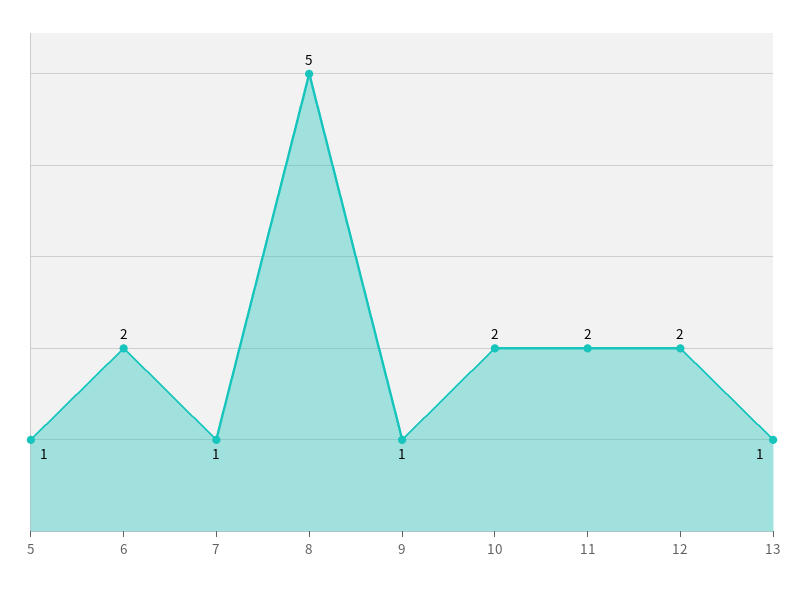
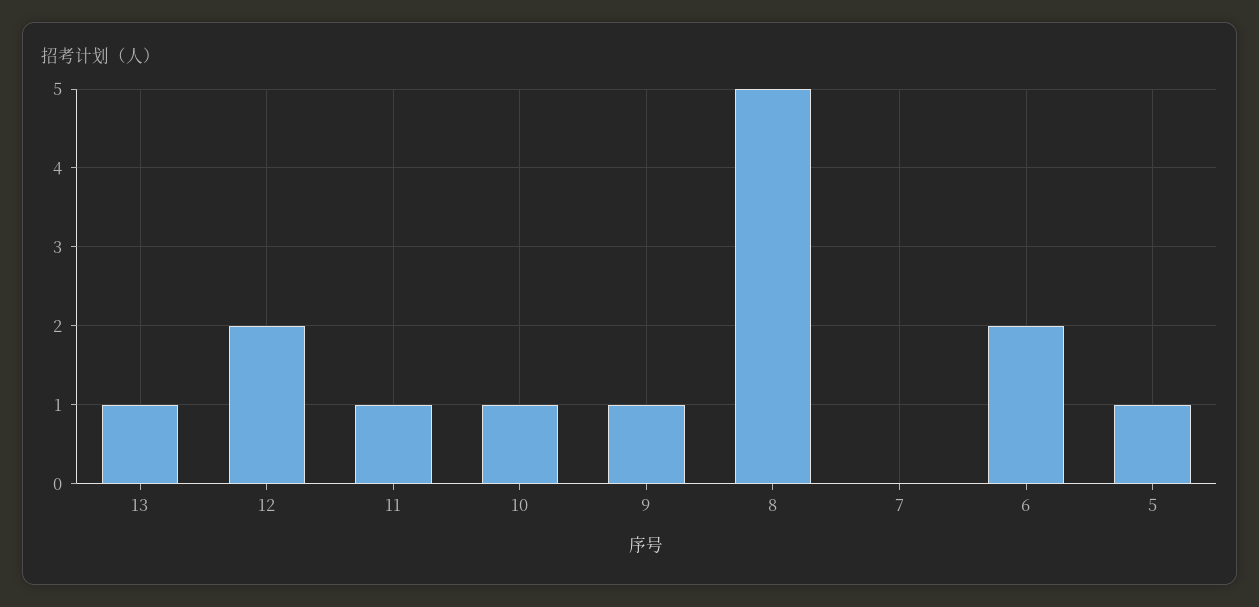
7: 1 -> 0
10: 2 -> 1
11: 2 -> 1

